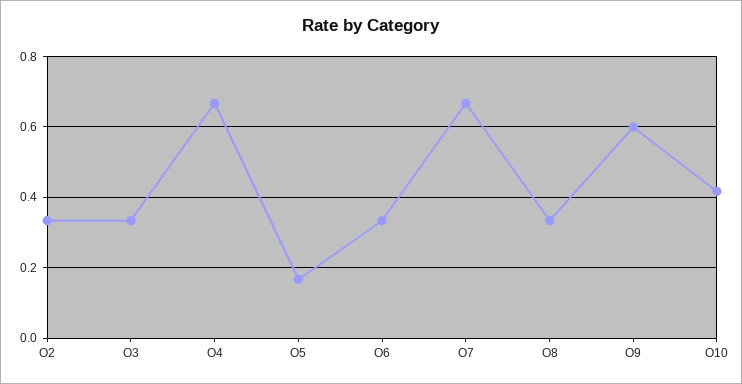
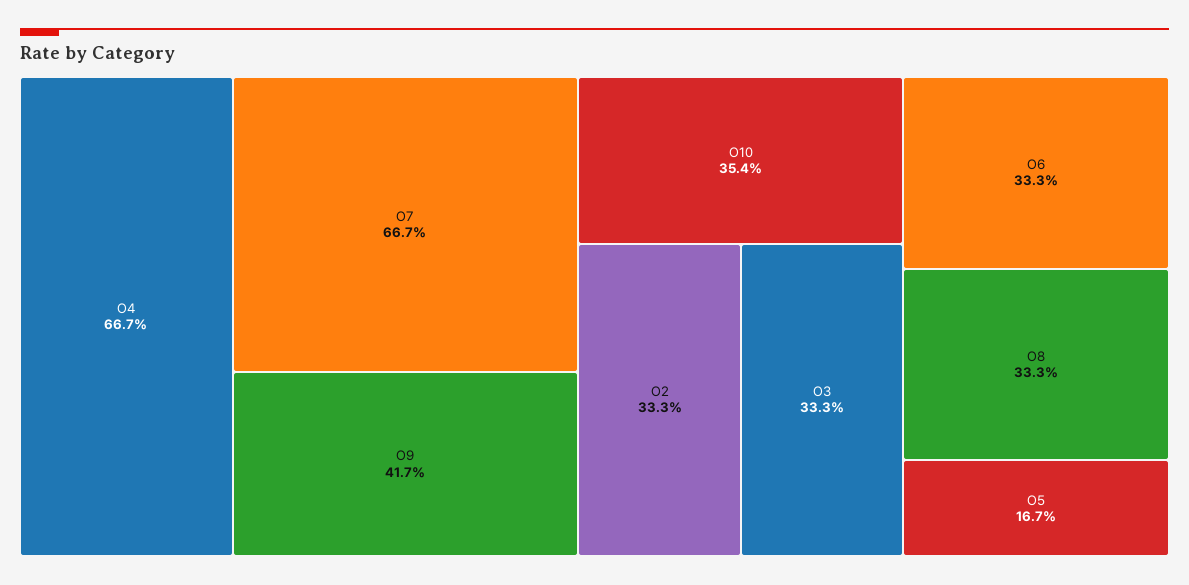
O9: 0.6 -> 0.417
O10: 0.42 -> 0.354

